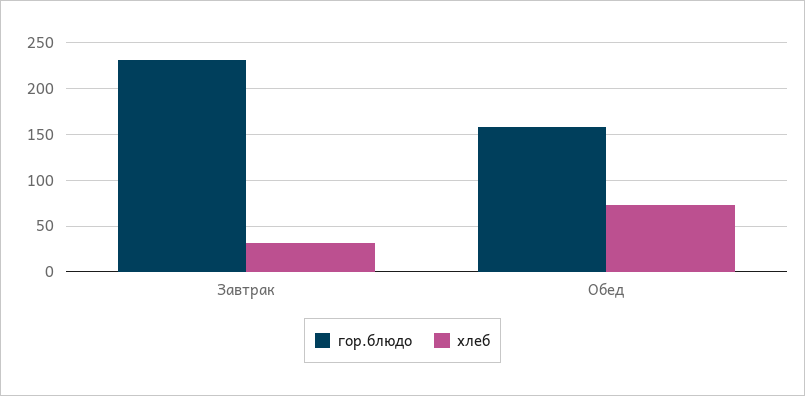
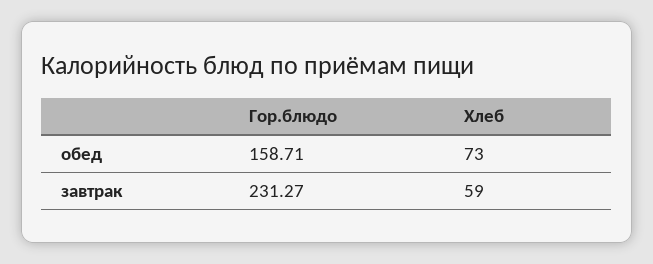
хлеб, Завтрак: 30 -> 59

